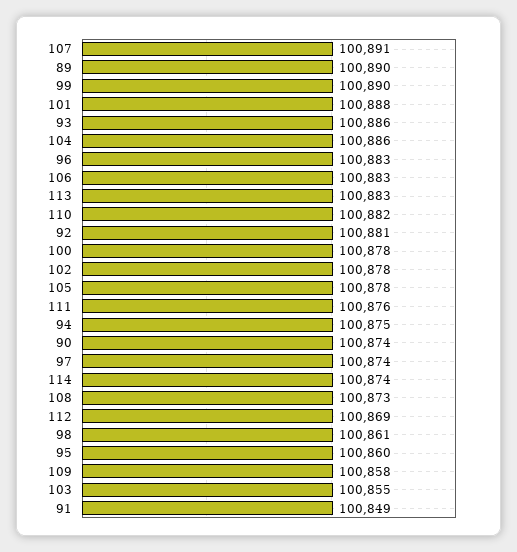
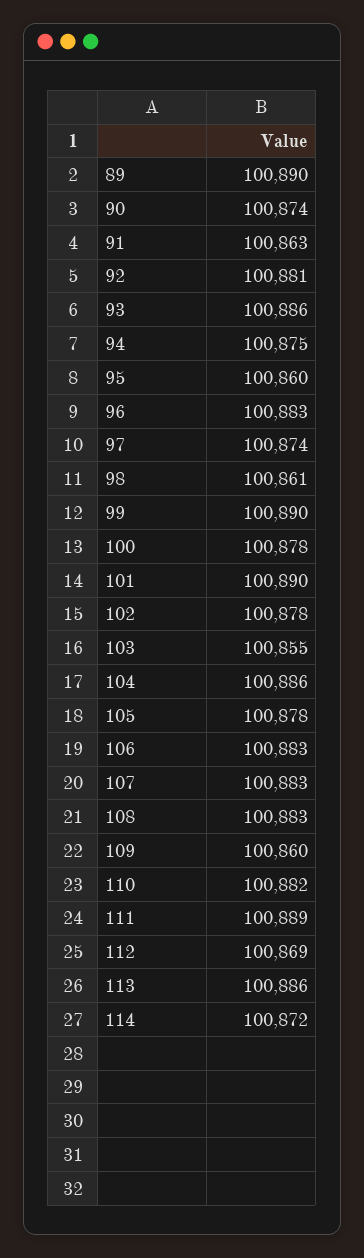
107: 100891 -> 100883
101: 100888 -> 100890
113: 100883 -> 100886
111: 100876 -> 100889
114: 100874 -> 100872
108: 100873 -> 100883
109: 100858 -> 100860
91: 100849 -> 100863

